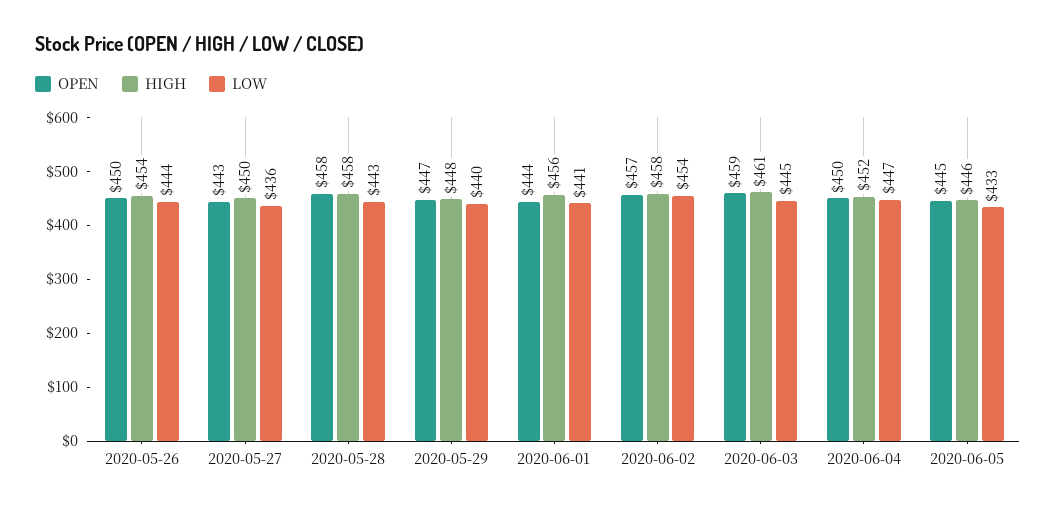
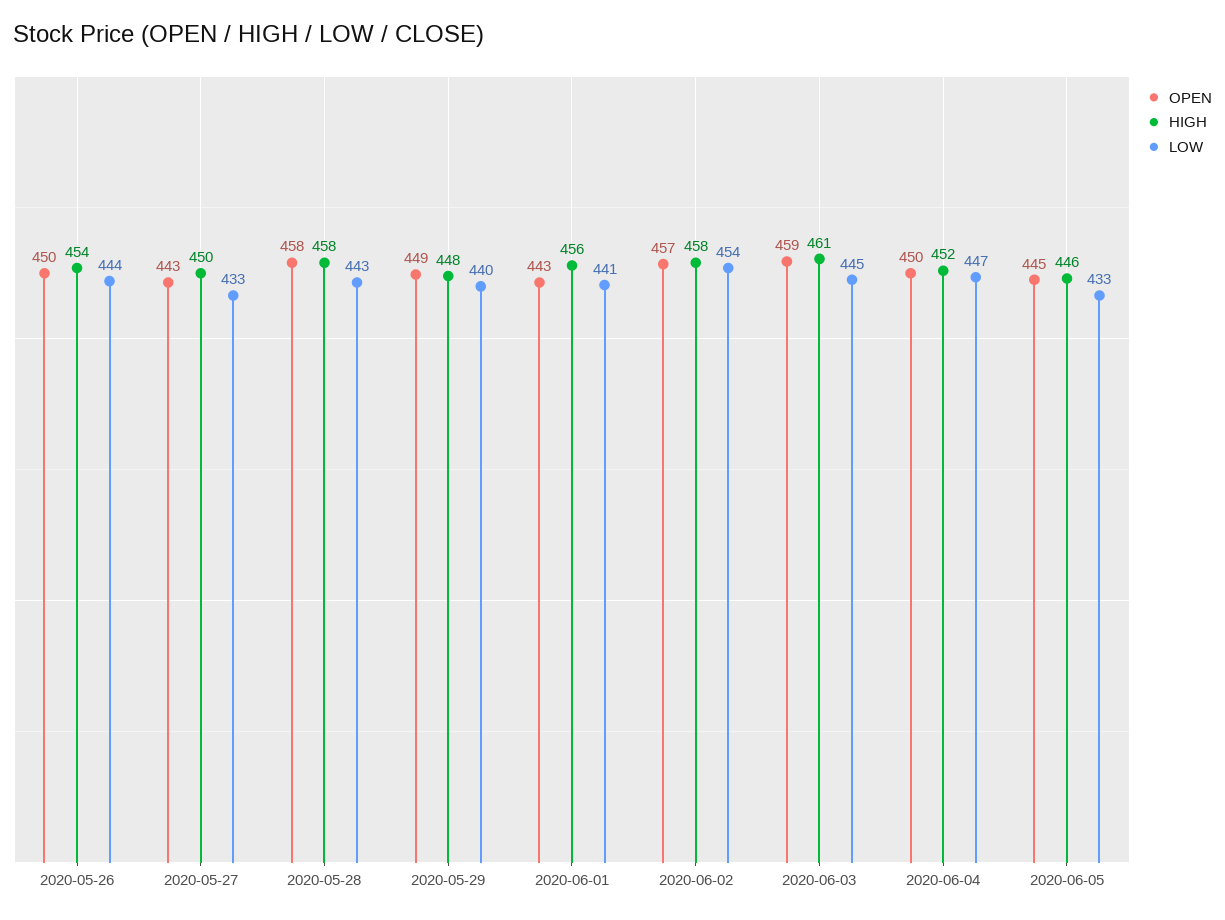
LOW, 2020-05-27: 436 -> 433
OPEN, 2020-05-29: 447 -> 449
OPEN, 2020-06-01: 444 -> 443

